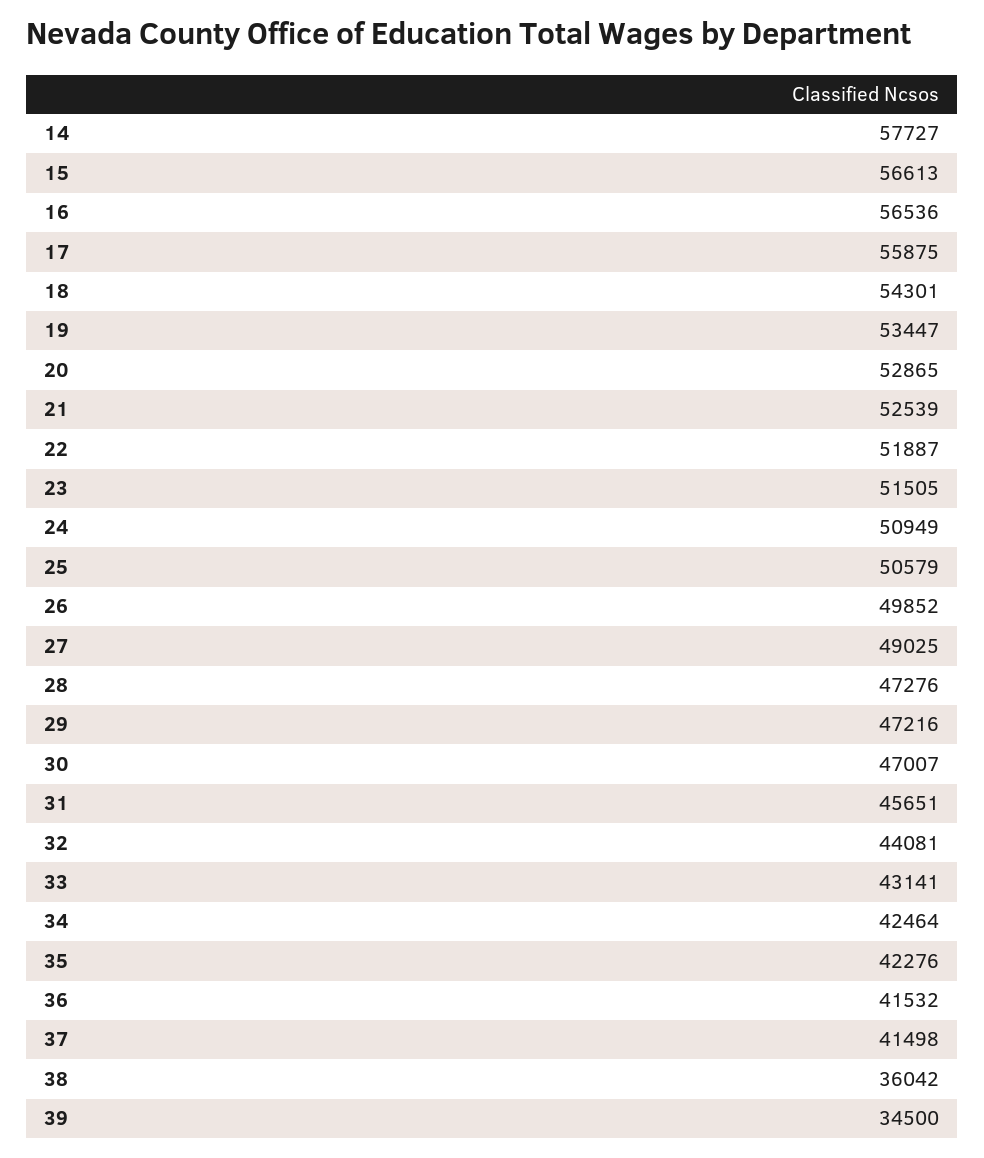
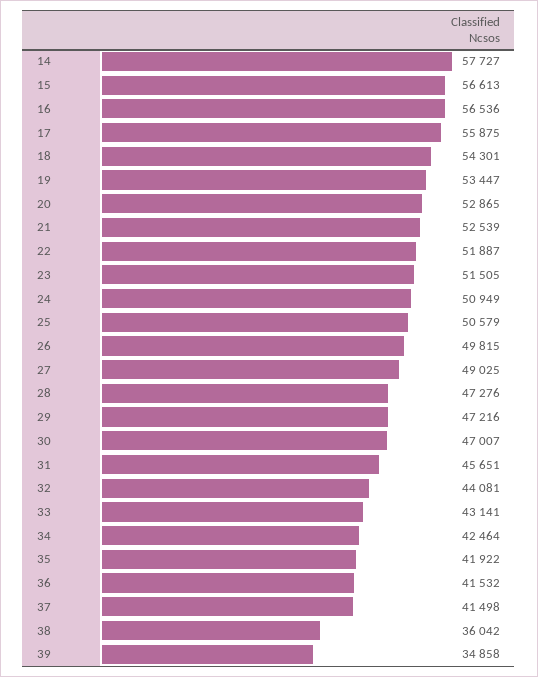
26: 49852 -> 49815
35: 42276 -> 41922
39: 34500 -> 34858

